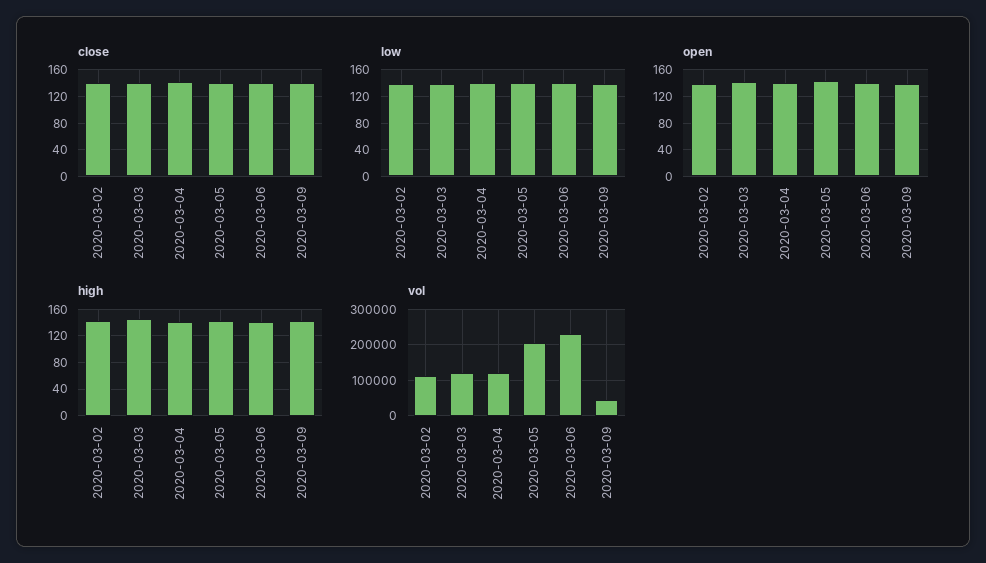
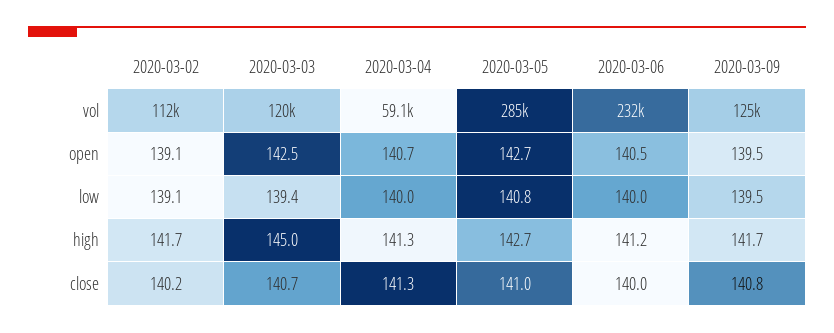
vol, 2020-03-04: 120000 -> 59100
vol, 2020-03-05: 200000 -> 285000
vol, 2020-03-09: 40000 -> 125000

